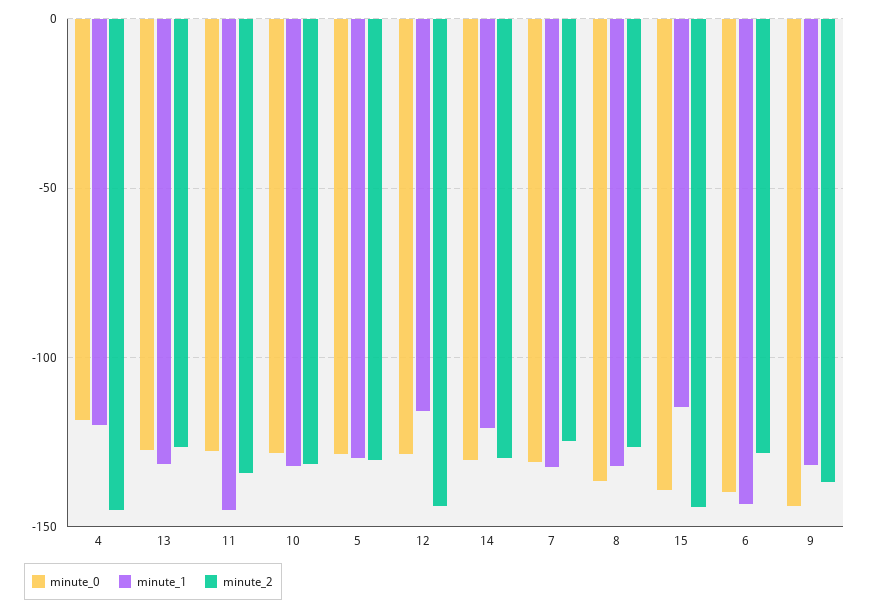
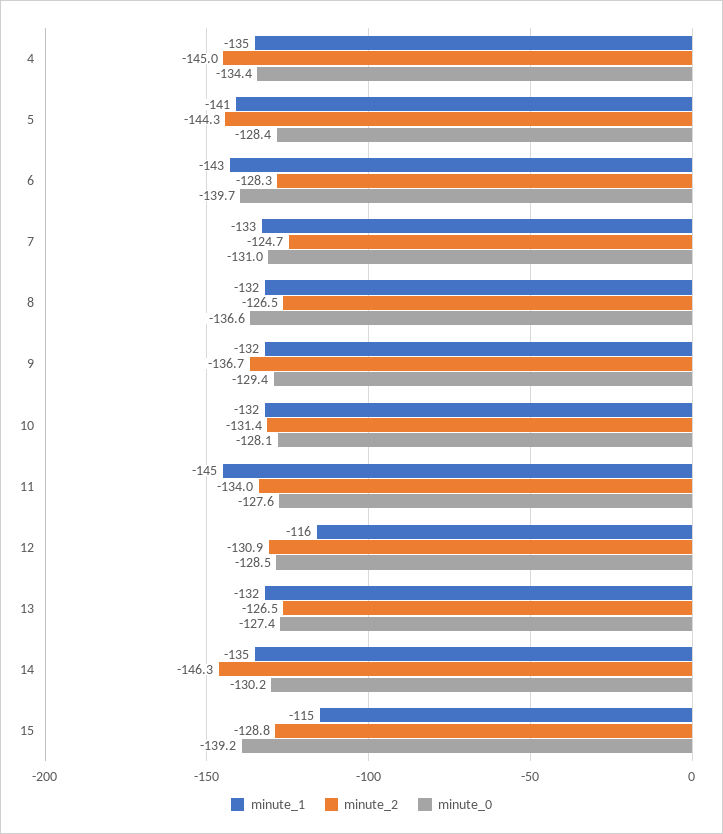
minute_0, 4: -120 -> -134.4
minute_1, 4: -120 -> -135
minute_1, 5: -130 -> -141
minute_2, 5: -130 -> -144.3
minute_2, 12: -145 -> -130.9
minute_1, 14: -120 -> -135
minute_2, 14: -130 -> -146.3
minute_2, 15: -145 -> -128.8
minute_0, 9: -145 -> -129.4

